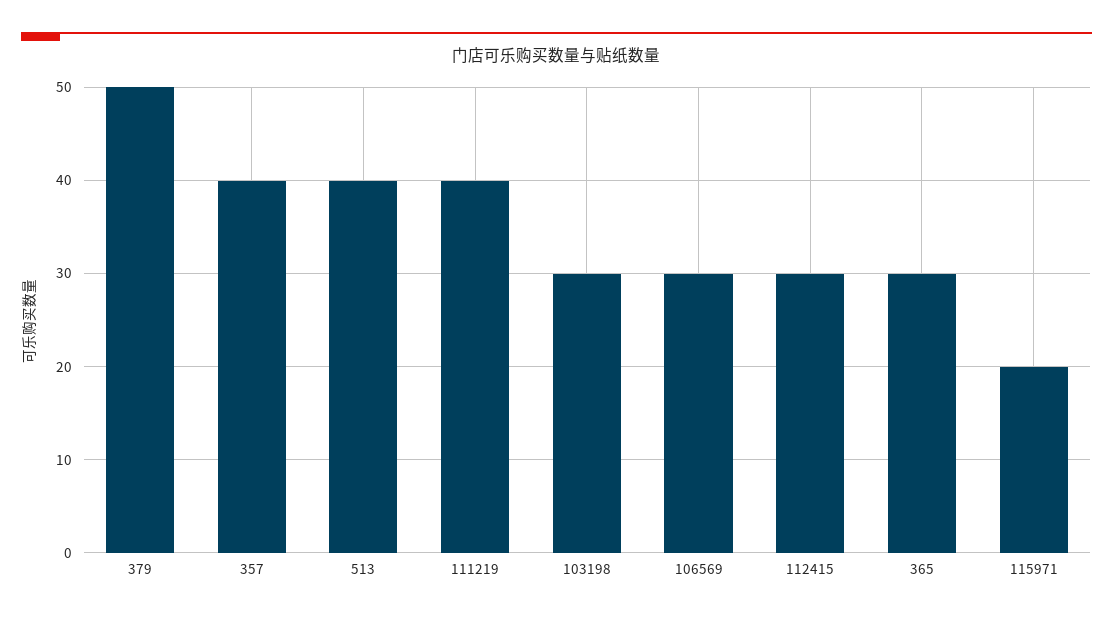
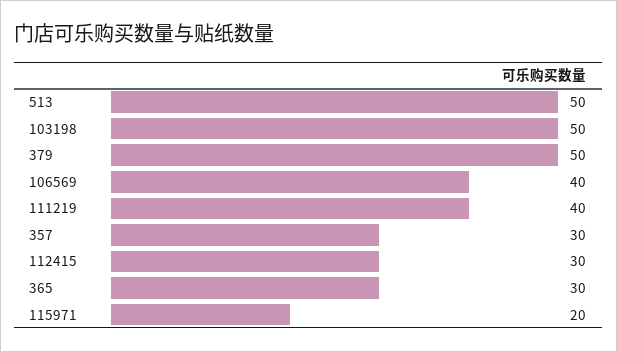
357: 40 -> 30
513: 40 -> 50
103198: 30 -> 50
106569: 30 -> 40

